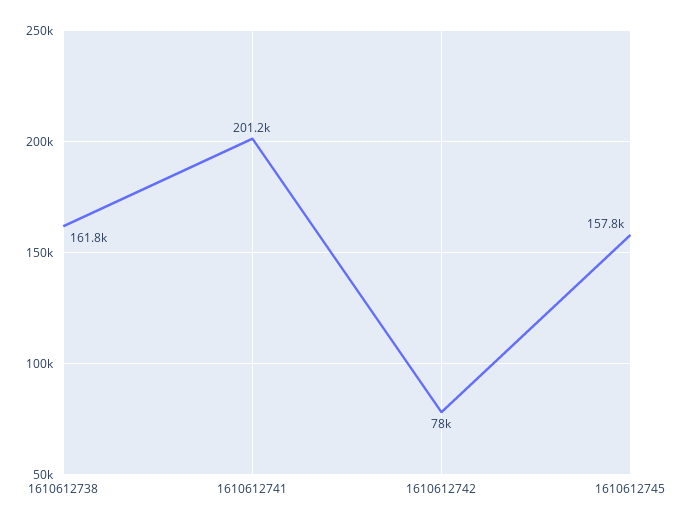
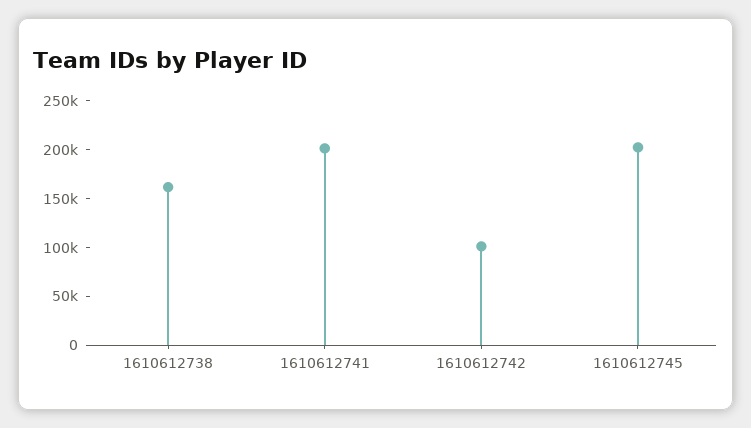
1610612742: 78000 -> 100000
1610612745: 157800 -> 200000

